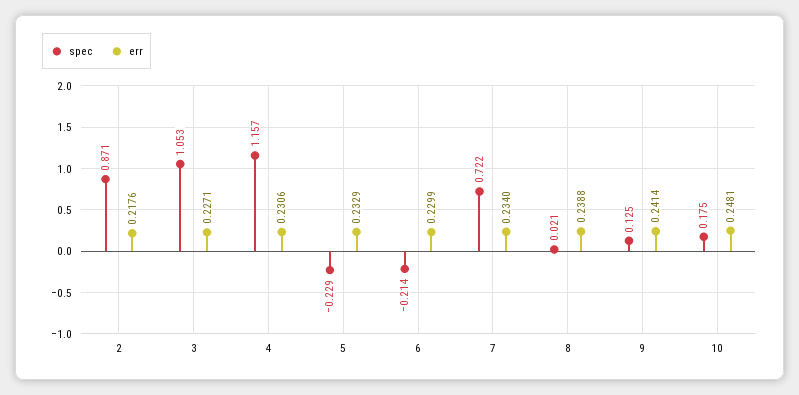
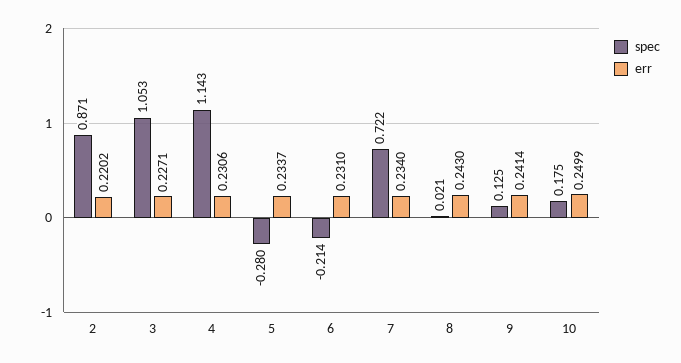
err, 2: 0.2176 -> 0.2202
spec, 4: 1.157 -> 1.143
spec, 5: -0.229 -> -0.28
err, 5: 0.2329 -> 0.2337
err, 6: 0.2299 -> 0.231
err, 8: 0.2388 -> 0.243
err, 10: 0.2481 -> 0.2499

